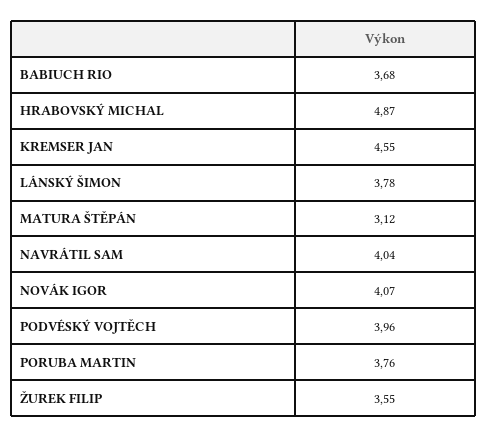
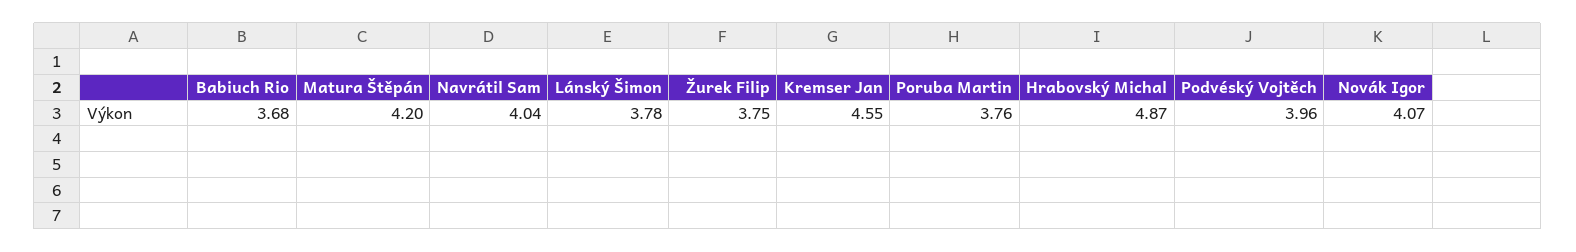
MATURA ŠTĚPÁN: 3.12 -> 4.2
ŽUREK FILIP: 3.55 -> 3.75

